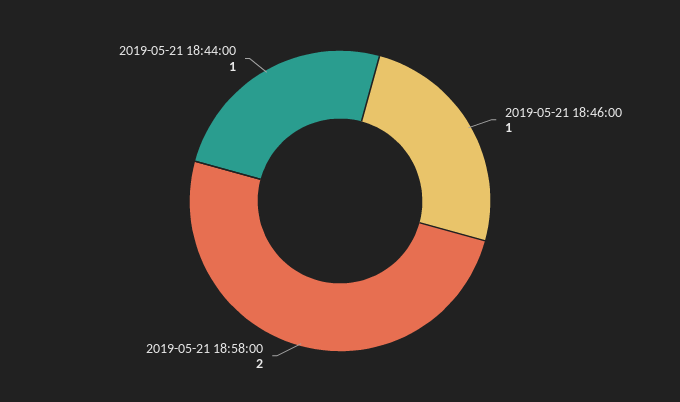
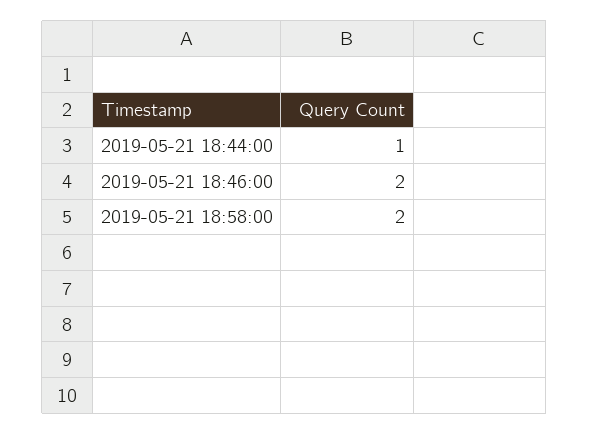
2019-05-21 18:46:00: 1 -> 2

